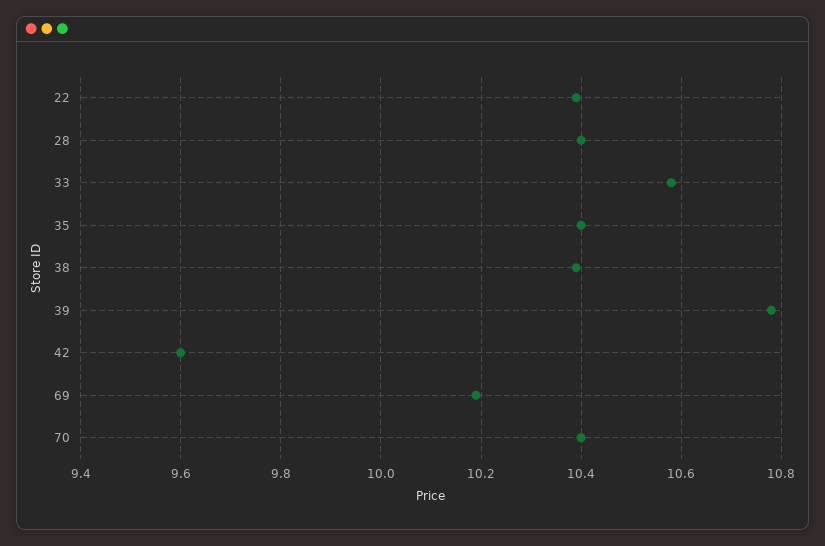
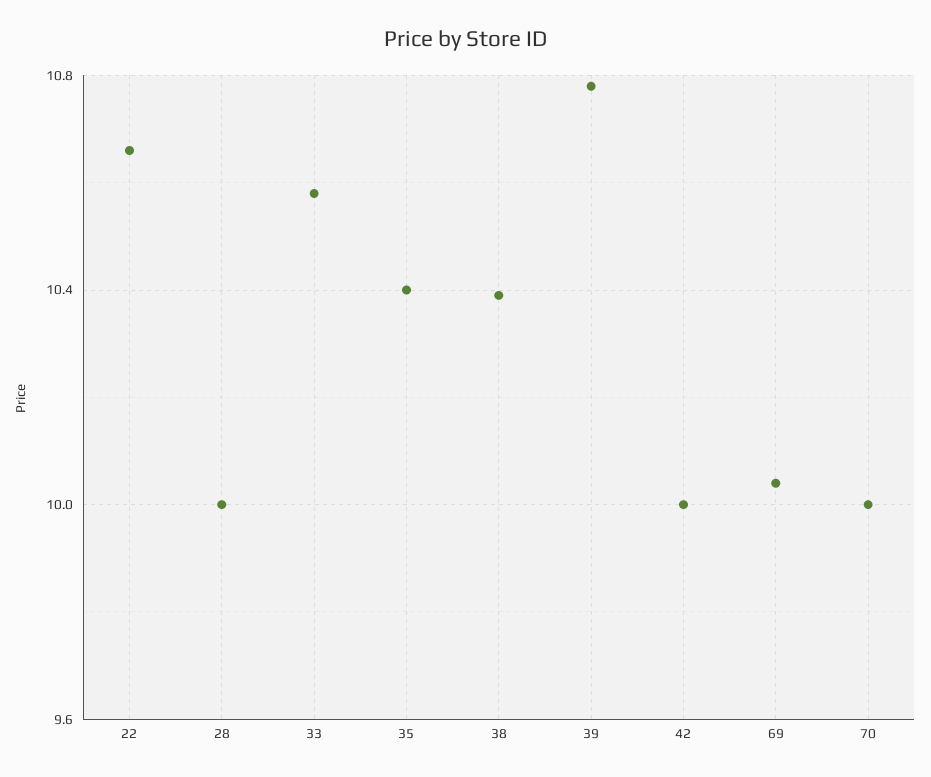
22: 10.4 -> 10.65
28: 10.4 -> 10
42: 9.6 -> 10
69: 10.2 -> 10.05
70: 10.4 -> 10

